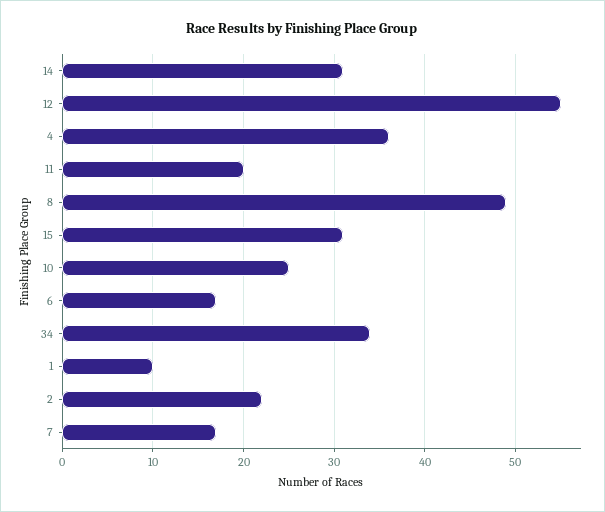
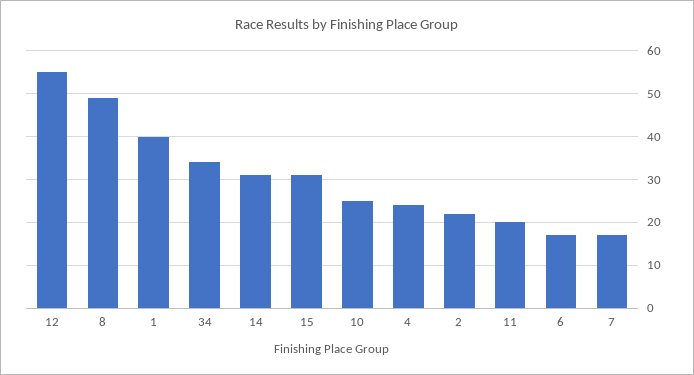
4: 36 -> 25
1: 10 -> 40

